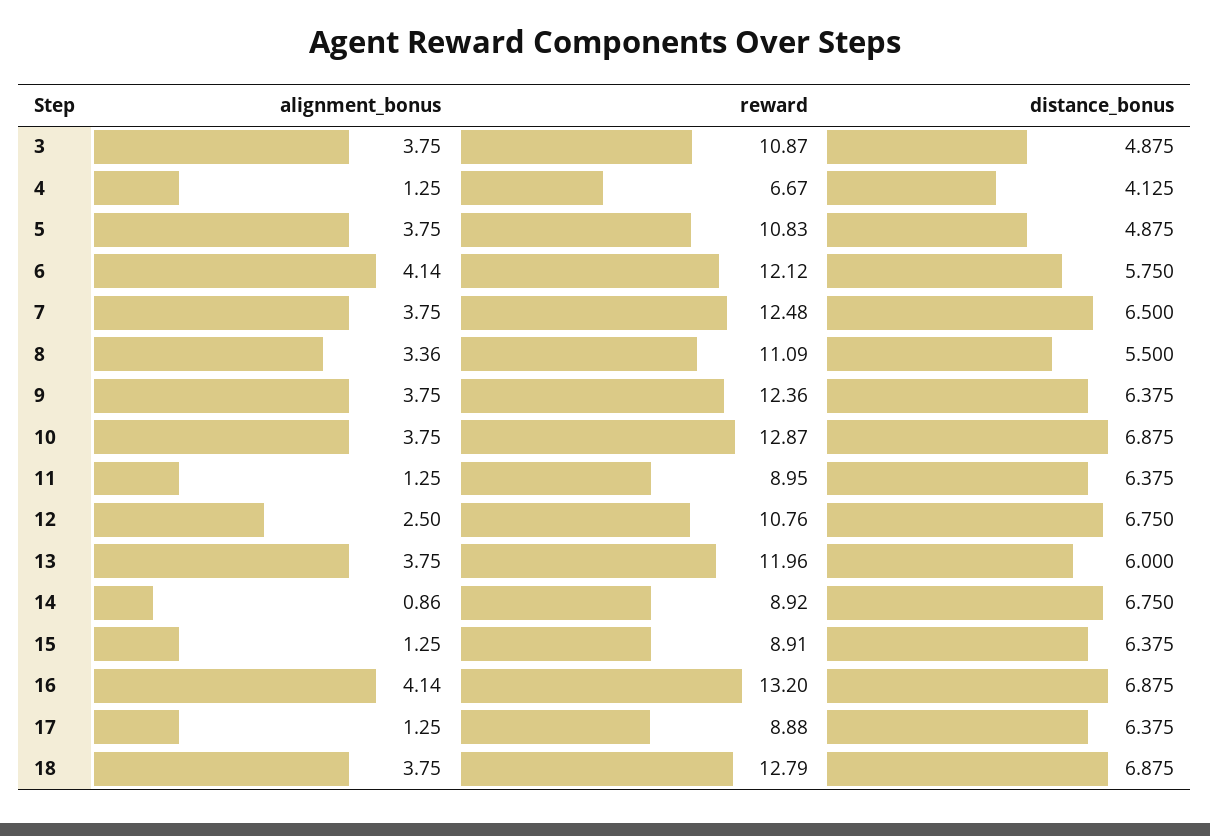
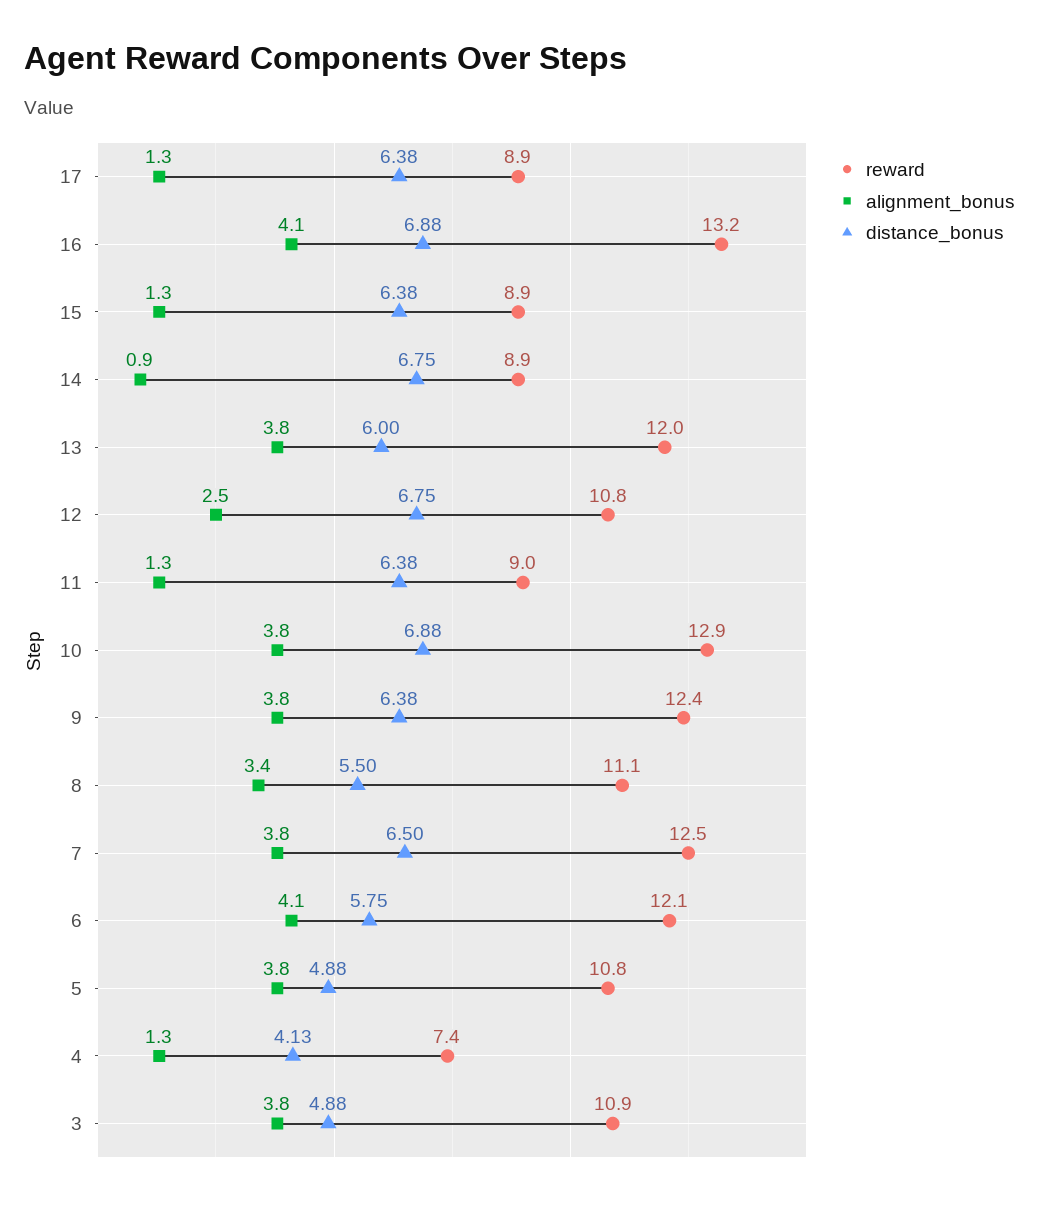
reward, 4: 6.67 -> 7.4
alignment_bonus, 18: 3.75 -> none
reward, 18: 12.79 -> none
distance_bonus, 18: 6.875 -> none

